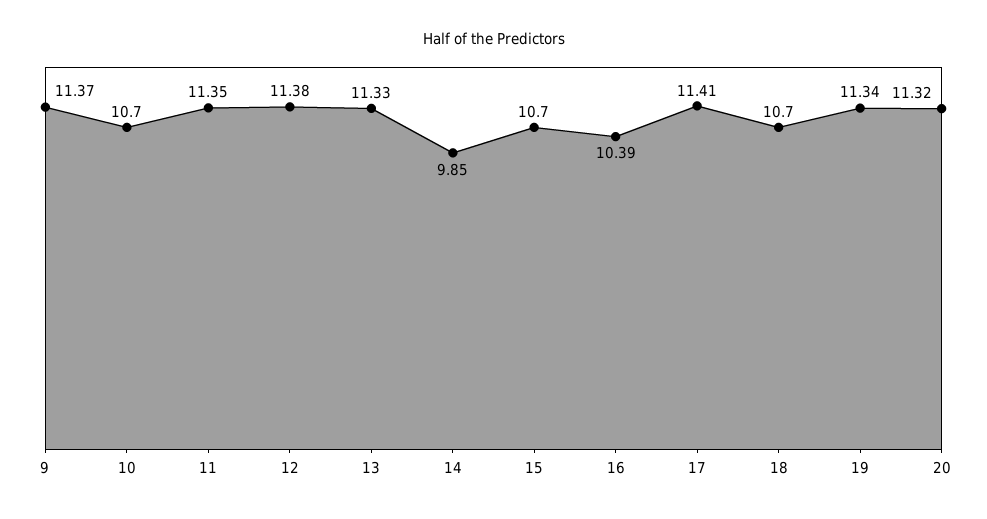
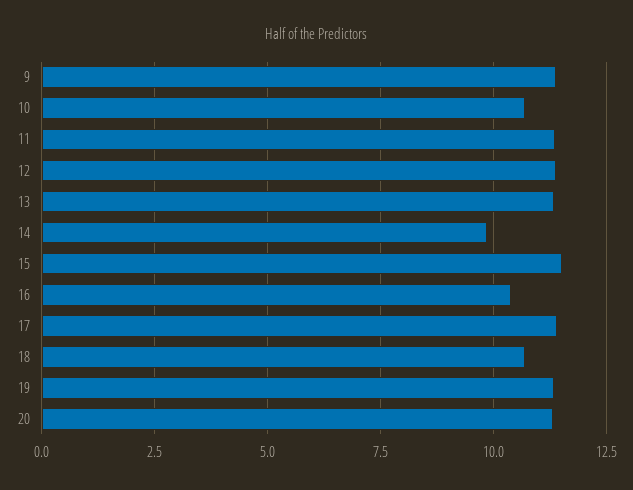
15: 10.7 -> 11.5

